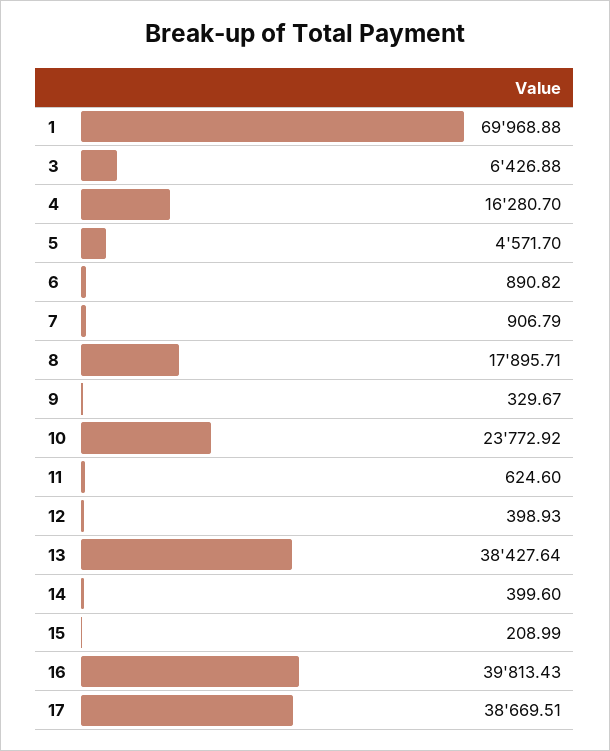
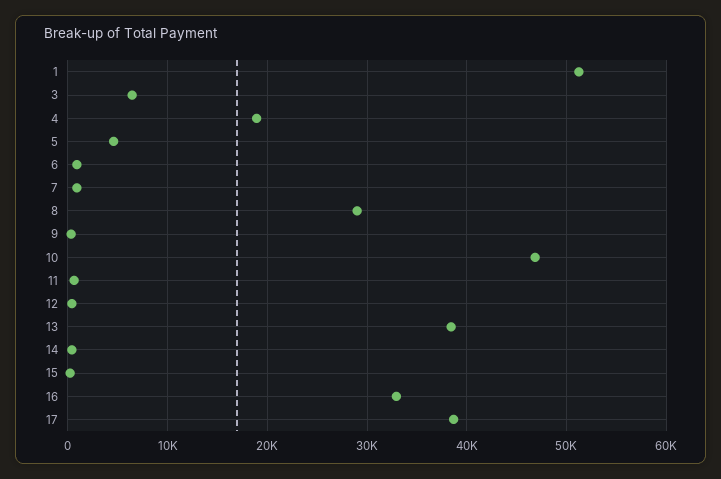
1: 69968.88 -> 51000
4: 16280.7 -> 19000
8: 17895.71 -> 29000
10: 23772.92 -> 47000
16: 39813.43 -> 33000

